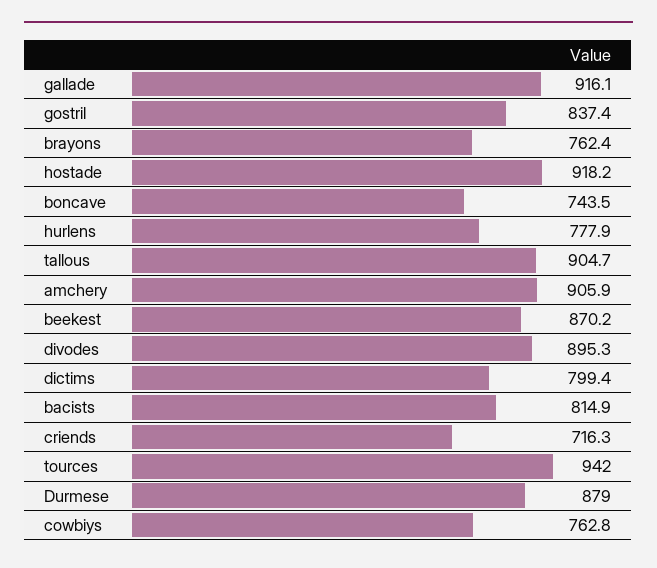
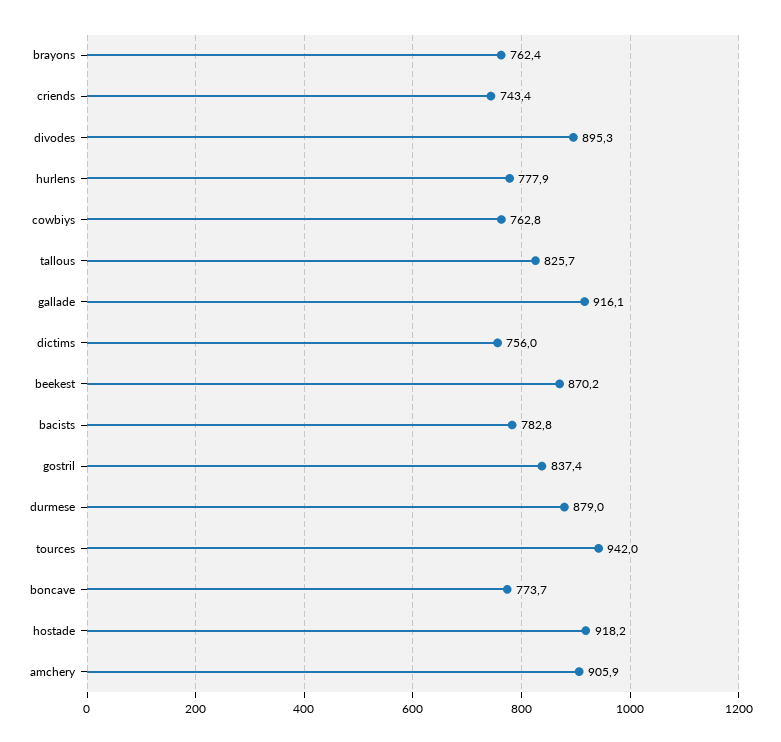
boncave: 743.5 -> 773.7
tallous: 904.7 -> 825.7
dictims: 799.4 -> 756
bacists: 814.9 -> 782.8
criends: 716.3 -> 743.4

